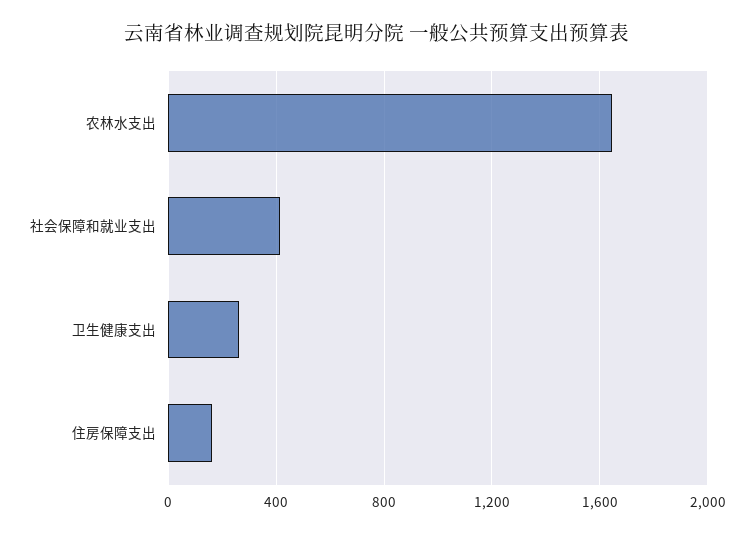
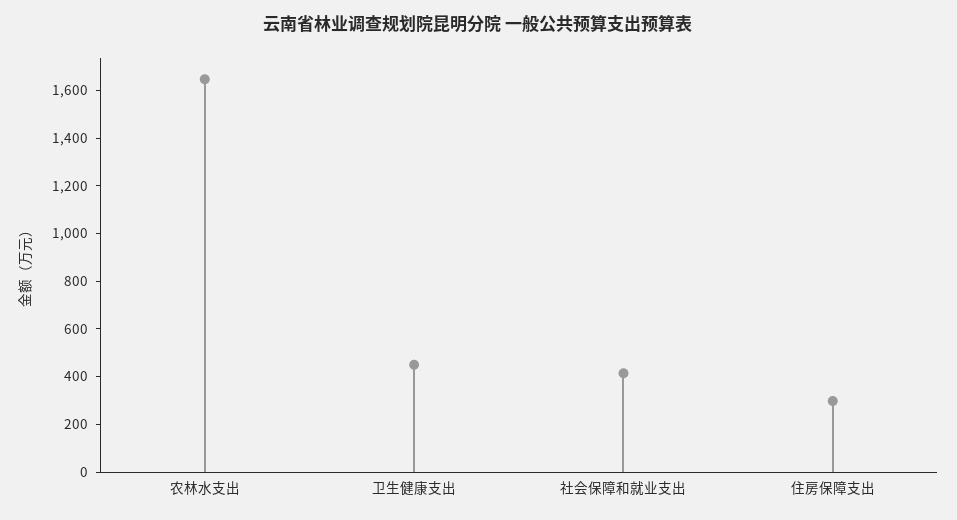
卫生健康支出: 250 -> 450
住房保障支出: 150 -> 300

